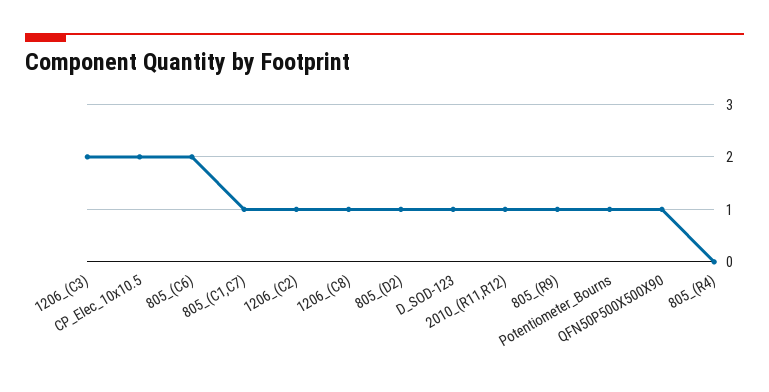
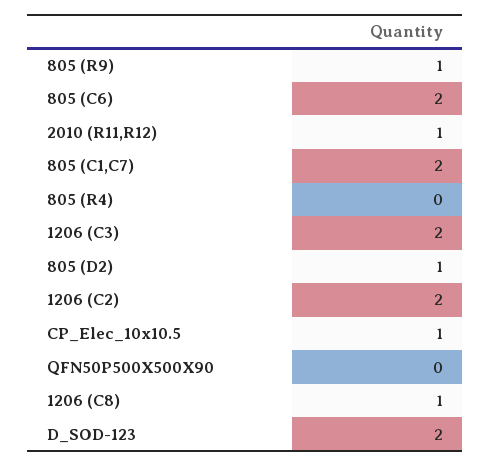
CP_Elec_10x10.5: 2 -> 1
805_(C1,C7): 1 -> 2
1206_(C2): 1 -> 2
D_SOD-123: 1 -> 2
Potentiometer_Bourns: 1 -> none
QFN50P500X500X90: 1 -> 0

